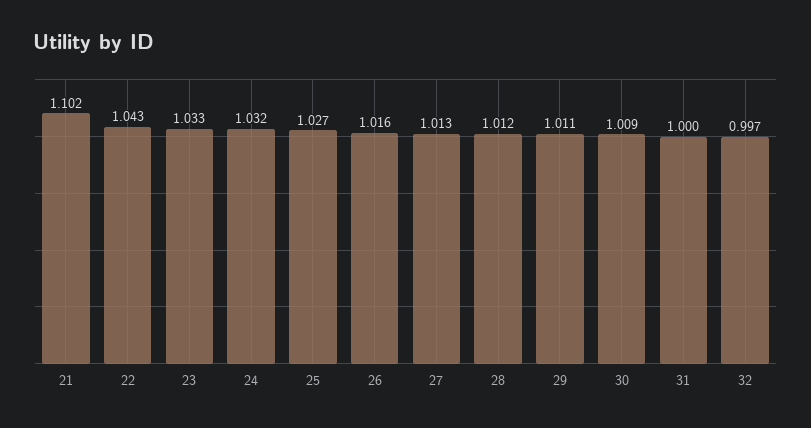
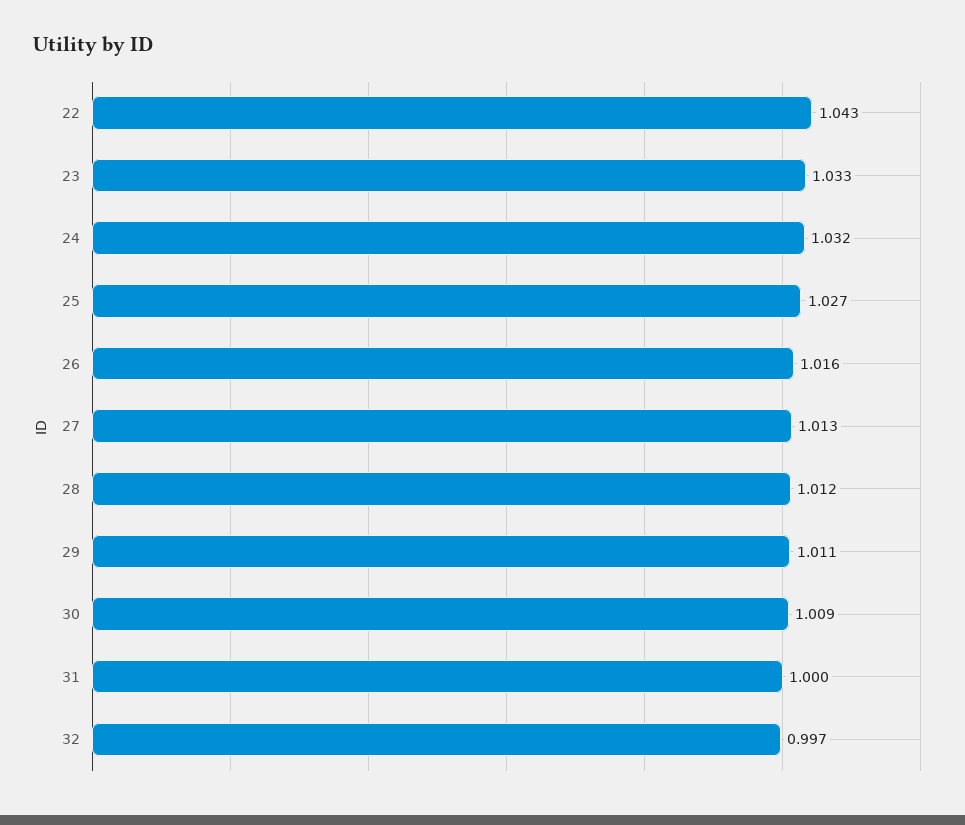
21: 1.102 -> none

